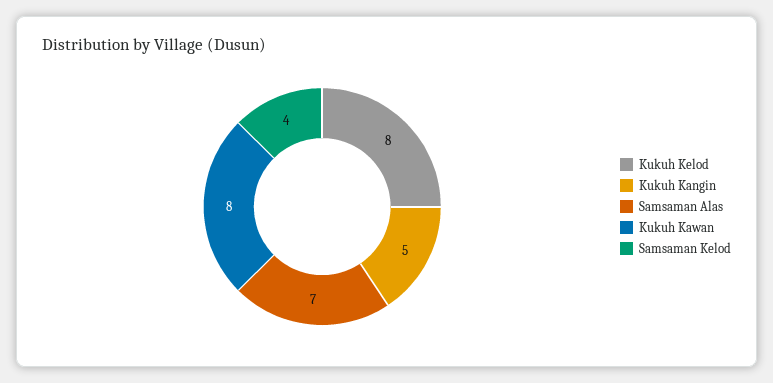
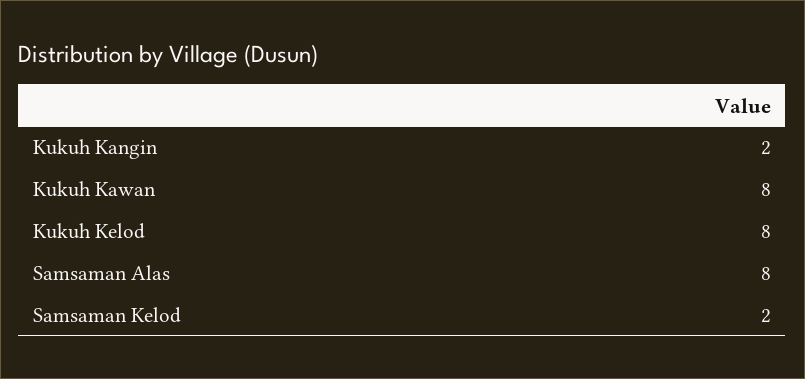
Kukuh Kangin: 5 -> 2
Samsaman Alas: 7 -> 8
Samsaman Kelod: 4 -> 2

